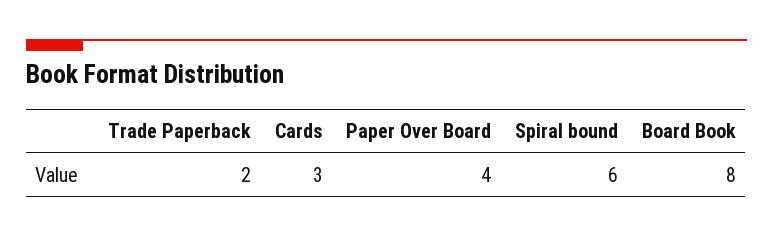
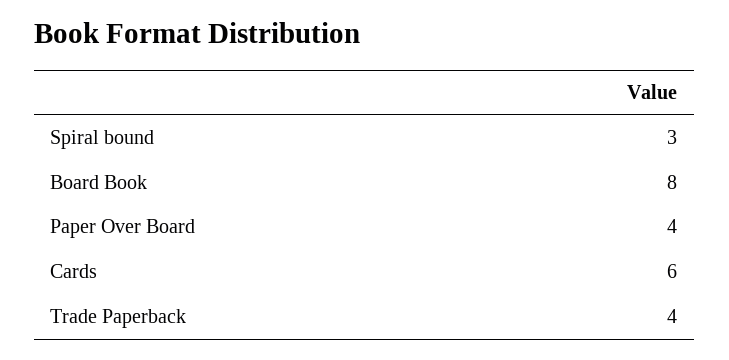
Trade Paperback: 2 -> 4
Cards: 3 -> 6
Spiral bound: 6 -> 3

